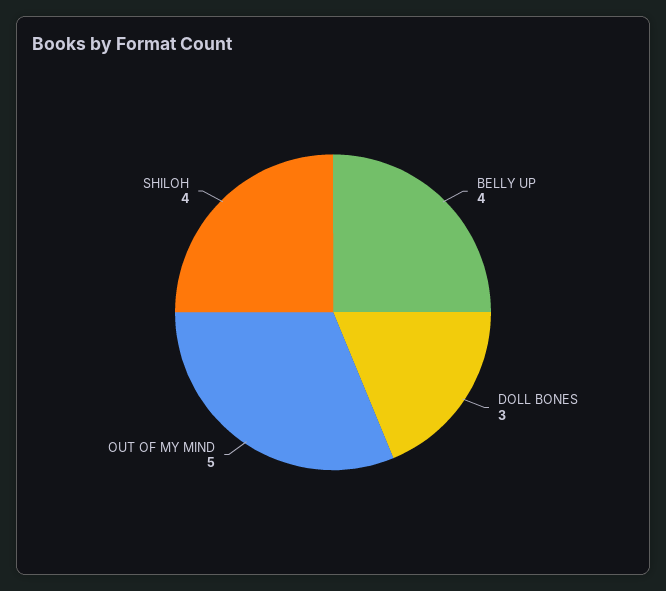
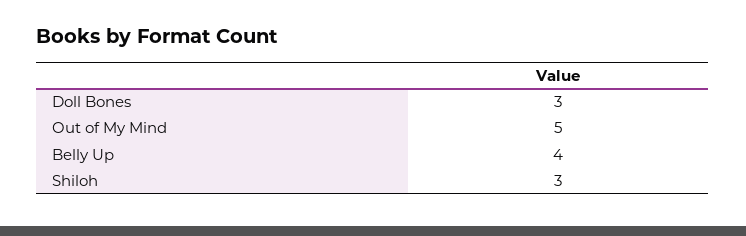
SHILOH: 4 -> 3

